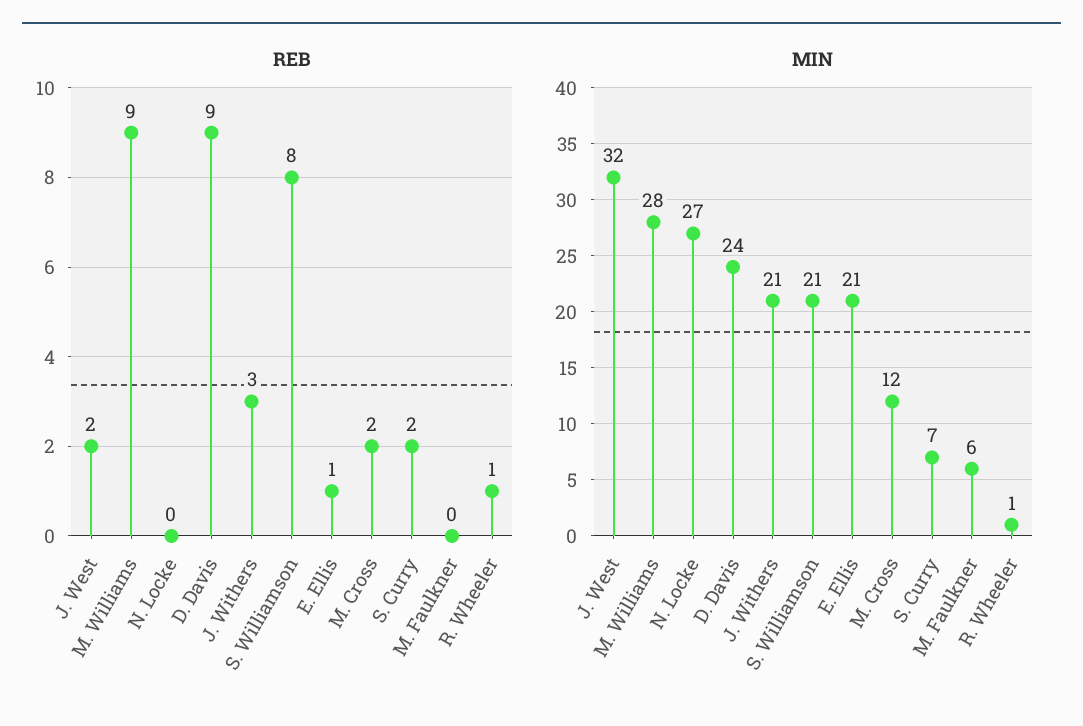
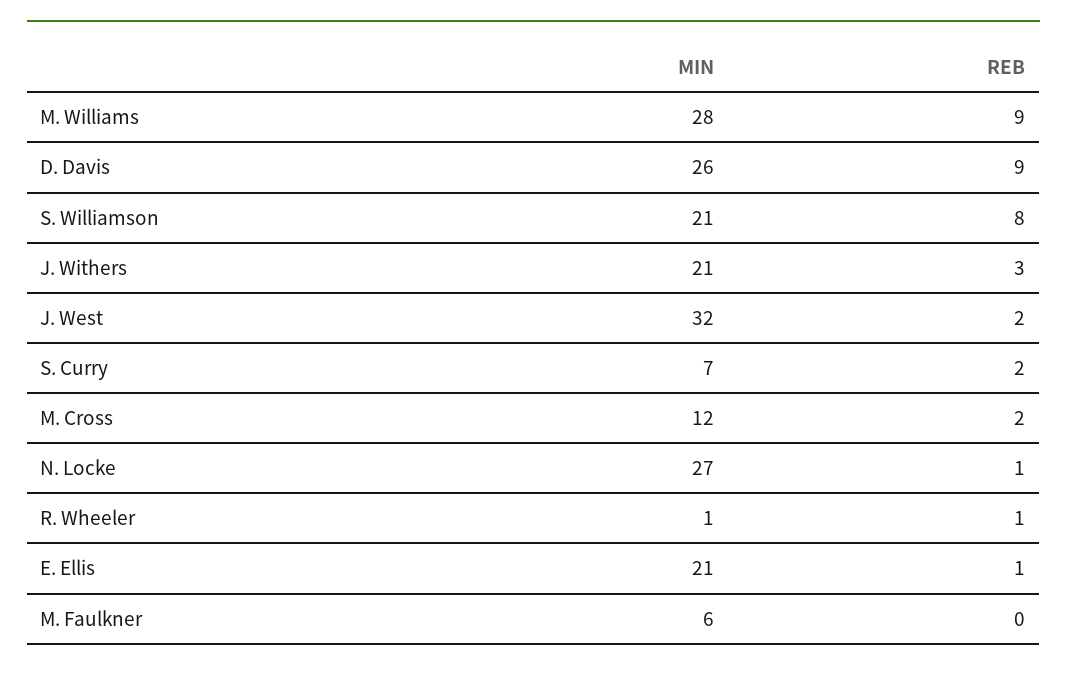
REB, N. Locke: 0 -> 1
MIN, D. Davis: 24 -> 26

